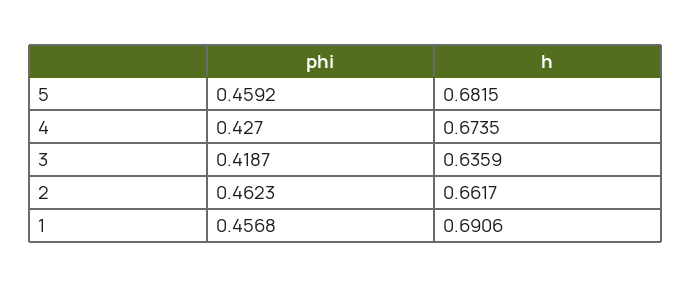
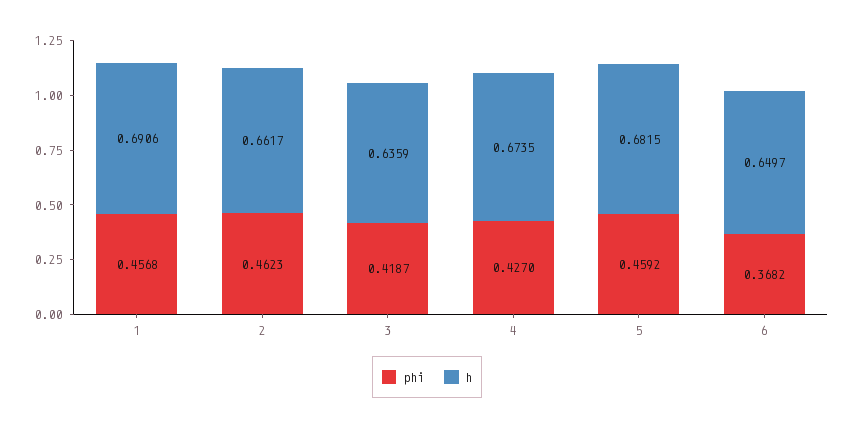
phi, 6: none -> 0.3682
h, 6: none -> 0.6497

